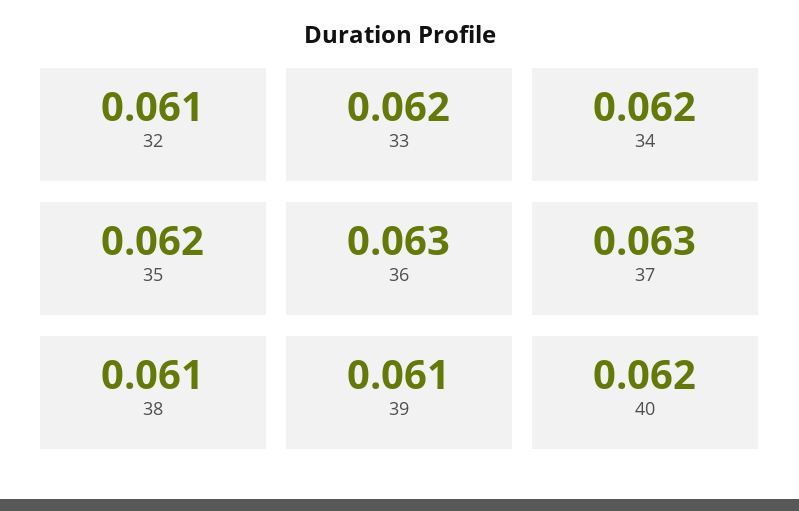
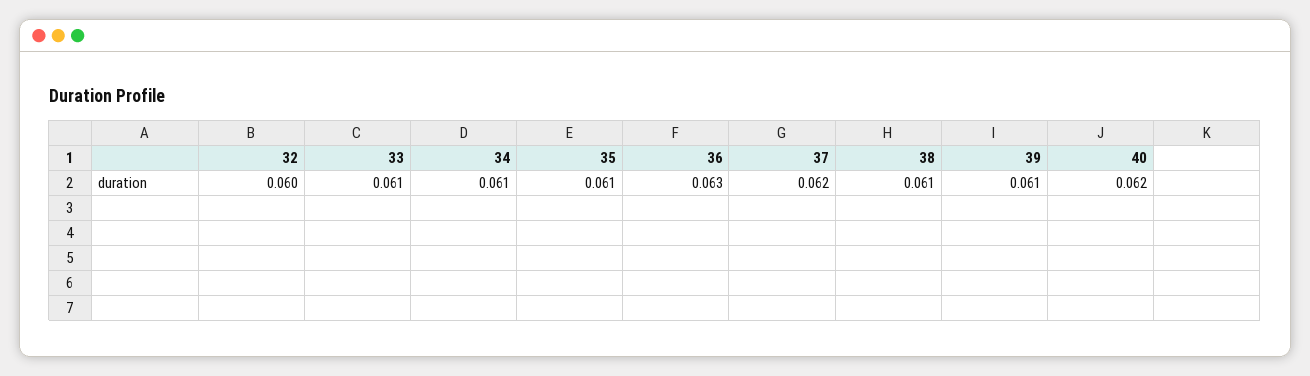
32: 0.061 -> 0.06
33: 0.062 -> 0.061
34: 0.062 -> 0.061
35: 0.062 -> 0.061
37: 0.063 -> 0.062

